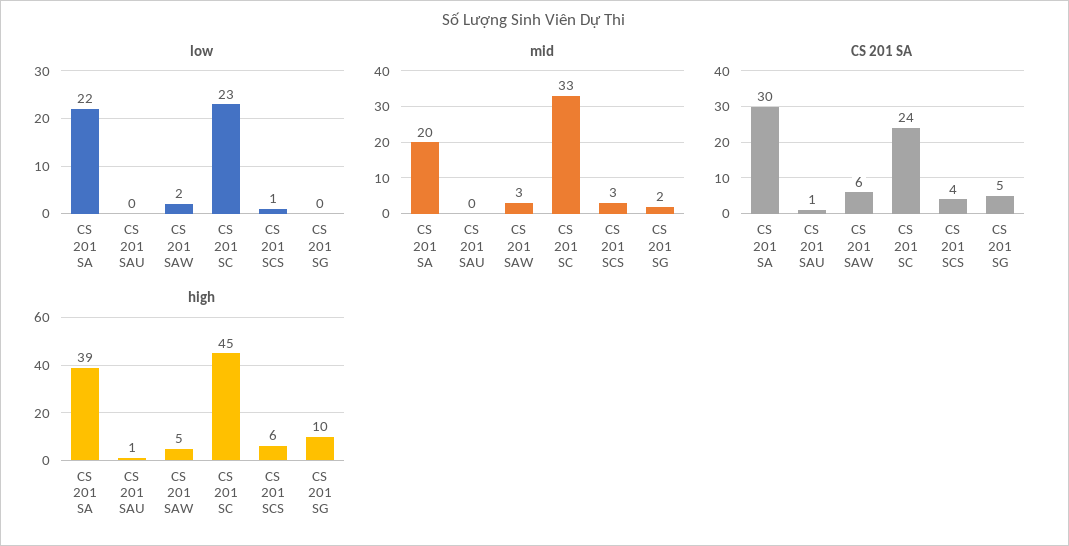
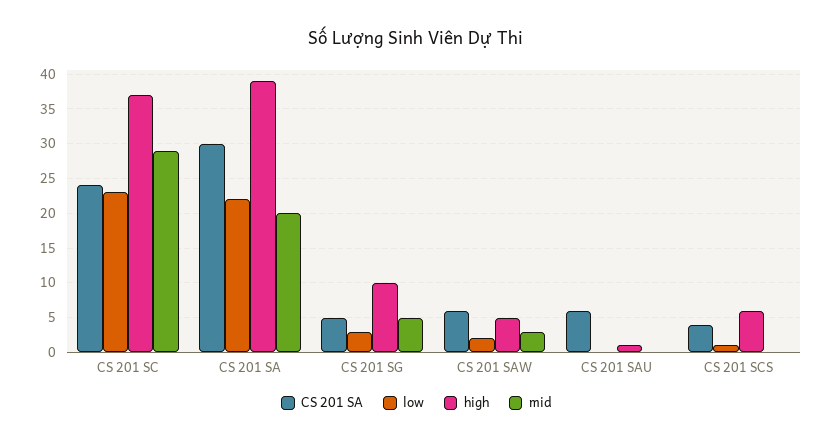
low, CS 201 SG: 0 -> 3
mid, CS 201 SC: 33 -> 29
mid, CS 201 SCS: 3 -> 0
mid, CS 201 SG: 2 -> 5
CS 201 SA, CS 201 SAU: 1 -> 6
high, CS 201 SC: 45 -> 37

